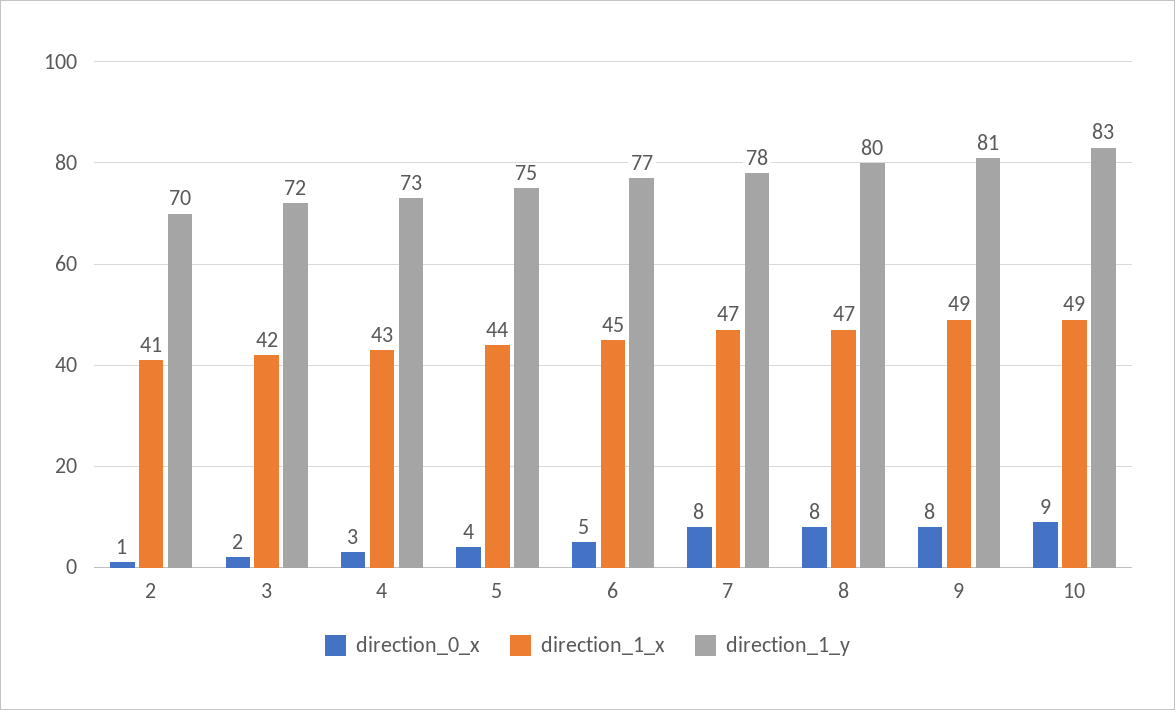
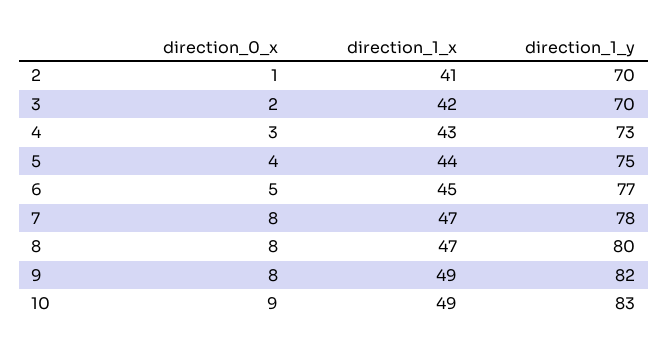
direction_1_y, 3: 72 -> 70
direction_1_y, 9: 81 -> 82

